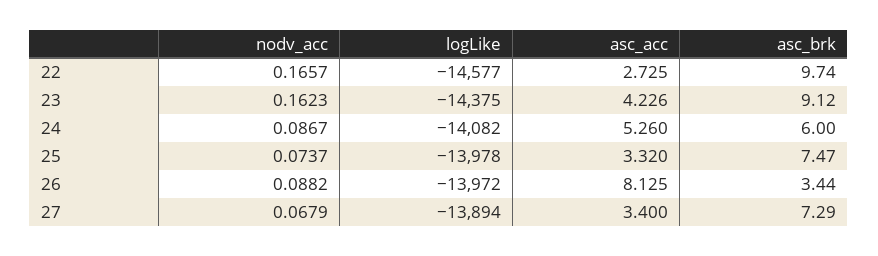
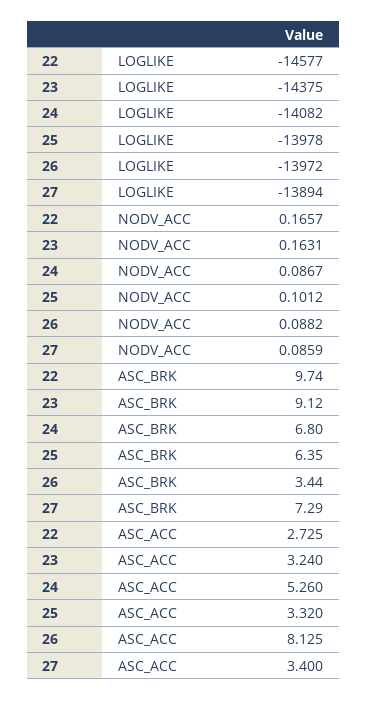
nodv_acc, 23: 0.1623 -> 0.1631
asc_acc, 23: 4.226 -> 3.24
asc_brk, 24: 6 -> 6.8
nodv_acc, 25: 0.0737 -> 0.1012
asc_brk, 25: 7.47 -> 6.35
nodv_acc, 27: 0.0679 -> 0.0859

